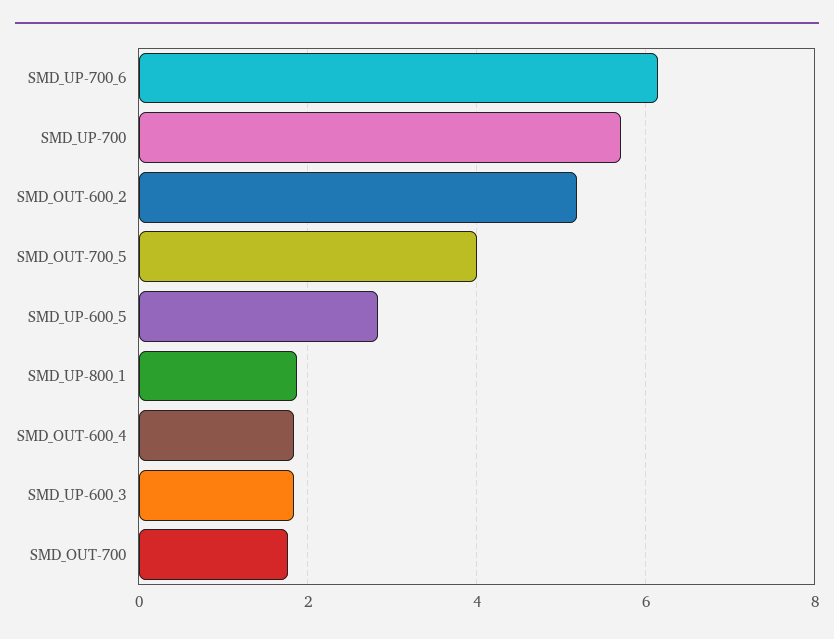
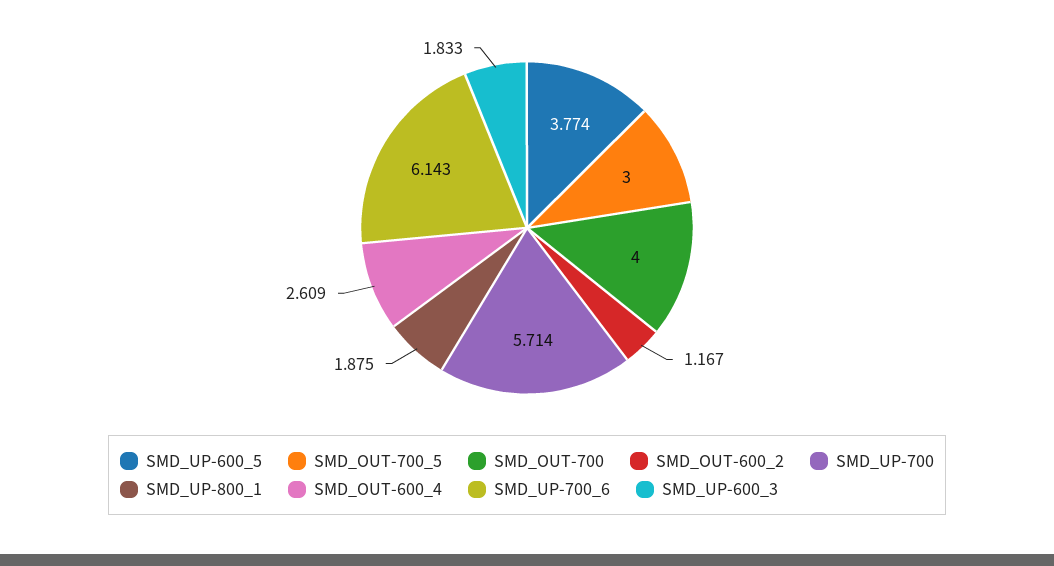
SMD_OUT-600_2: 5.2 -> 1.167
SMD_OUT-700_5: 4 -> 3
SMD_UP-600_5: 2.8 -> 3.774
SMD_OUT-600_4: 1.8 -> 2.609
SMD_OUT-700: 1.8 -> 4

